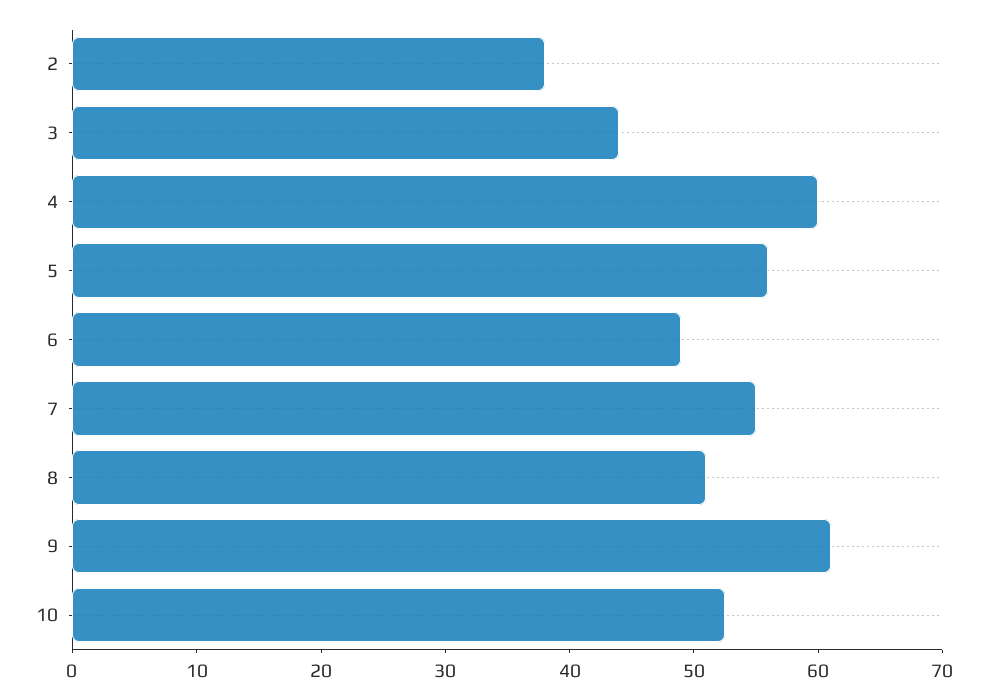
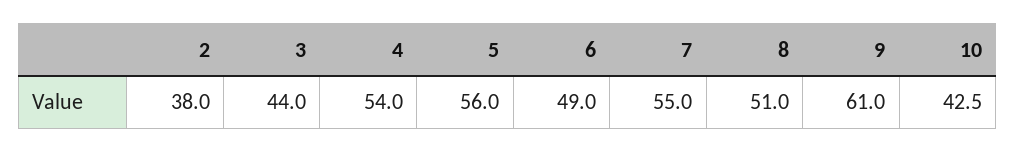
4: 60 -> 54
10: 52 -> 42.5

